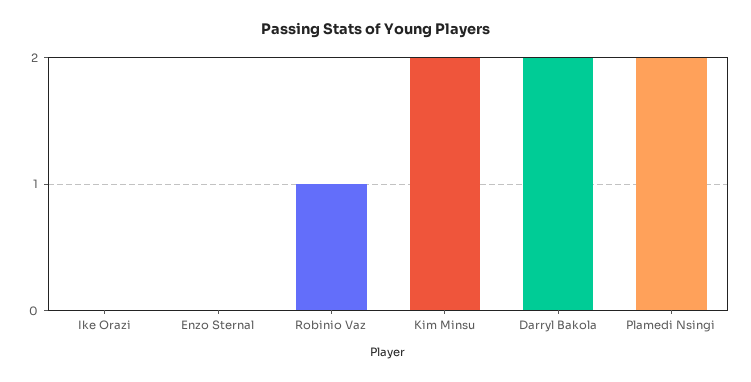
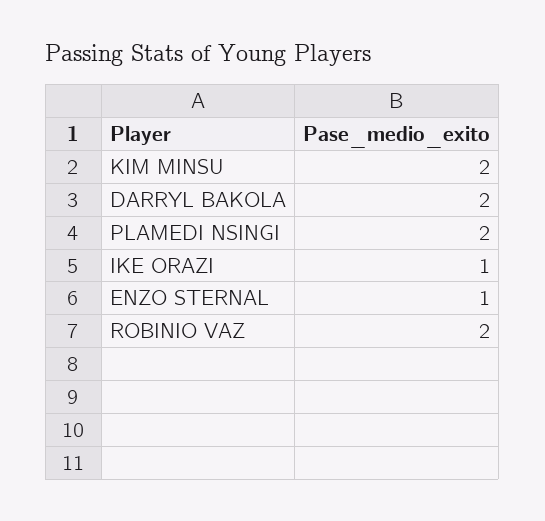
Ike Orazi: 0 -> 1
Enzo Sternal: 0 -> 1
Robinio Vaz: 1 -> 2

